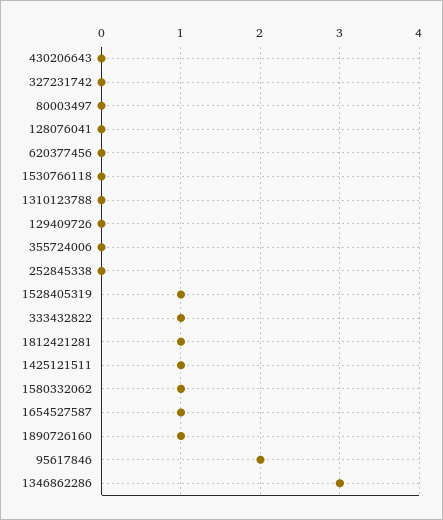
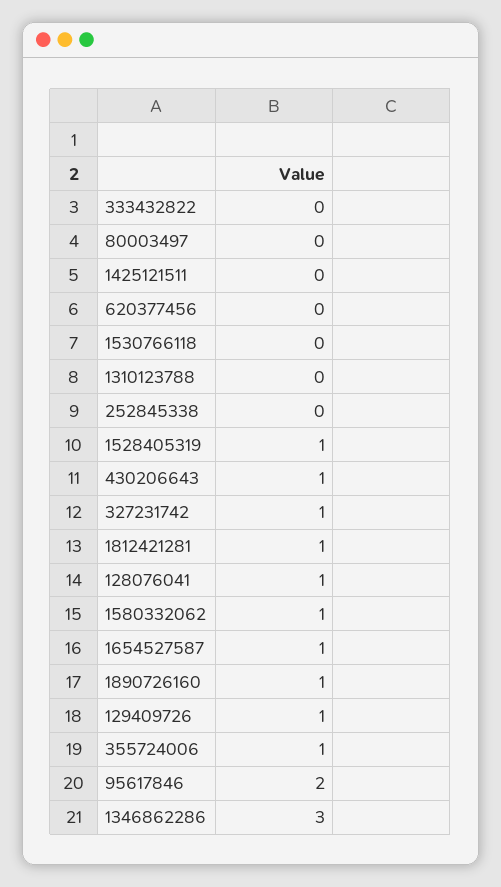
430206643: 0 -> 1
327231742: 0 -> 1
128076041: 0 -> 1
129409726: 0 -> 1
355724006: 0 -> 1
333432822: 1 -> 0
1425121511: 1 -> 0

